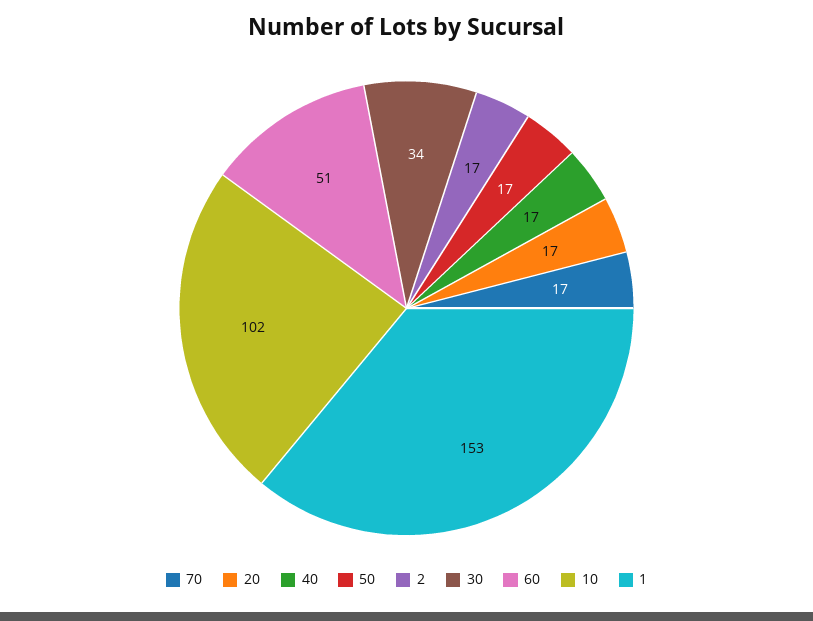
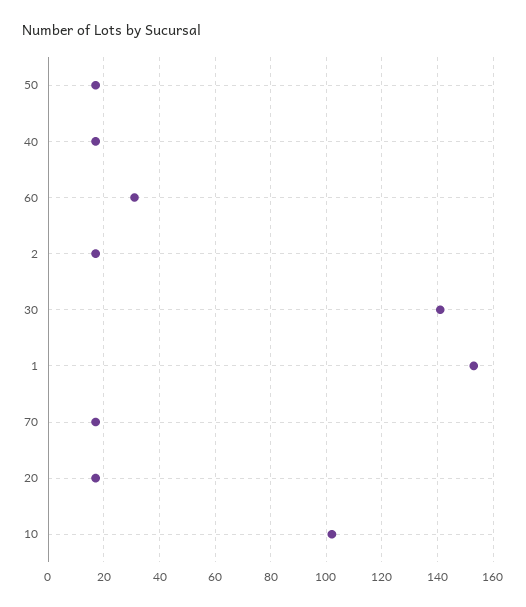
30: 34 -> 140
60: 51 -> 30

